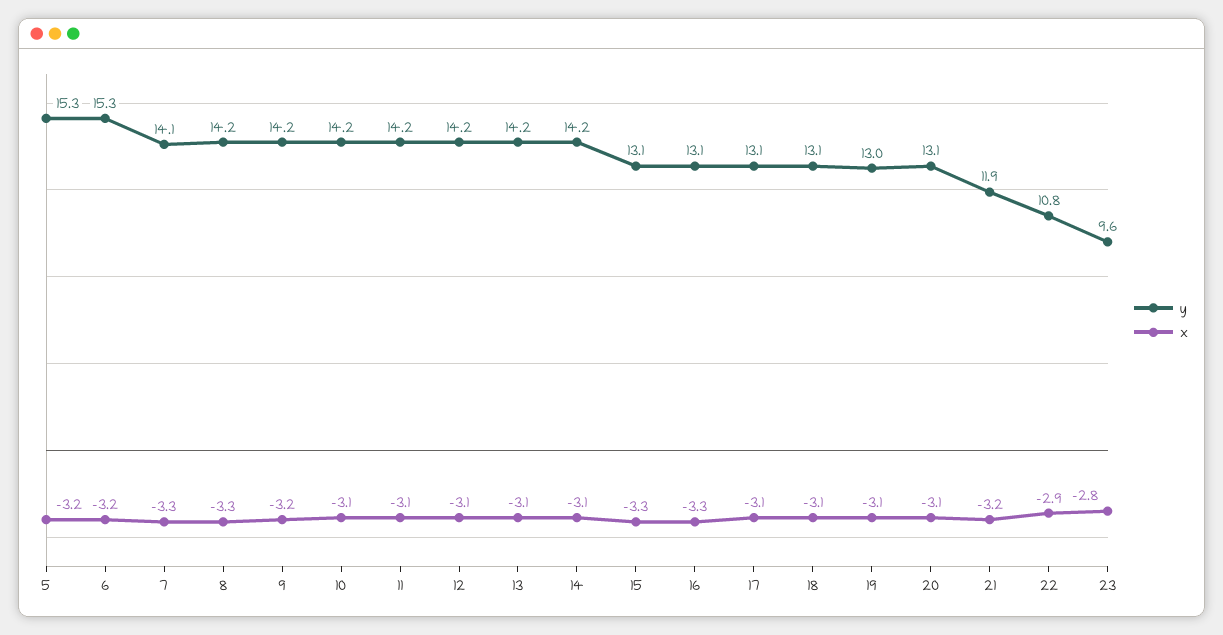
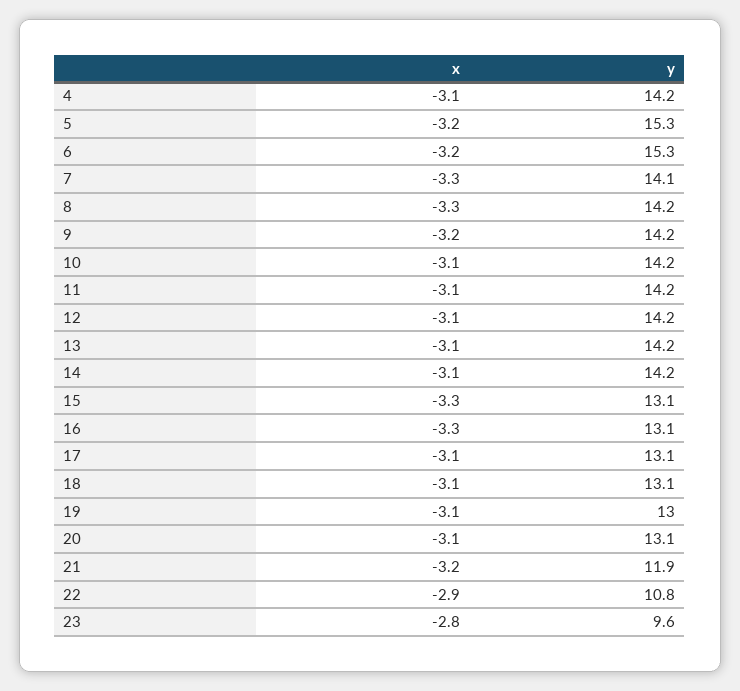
x, 4: none -> -3.1
y, 4: none -> 14.2

